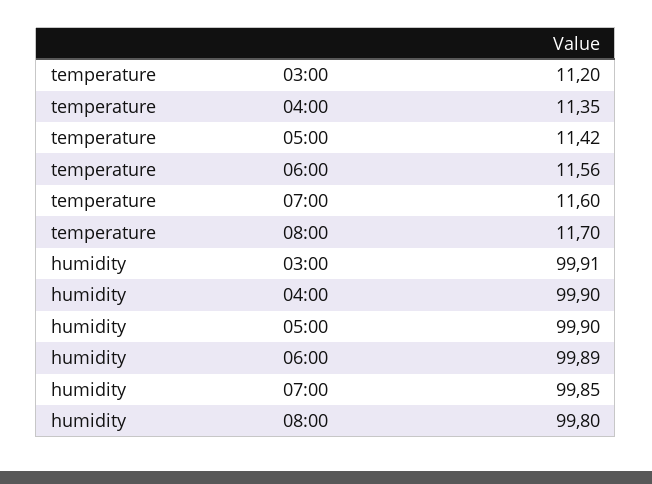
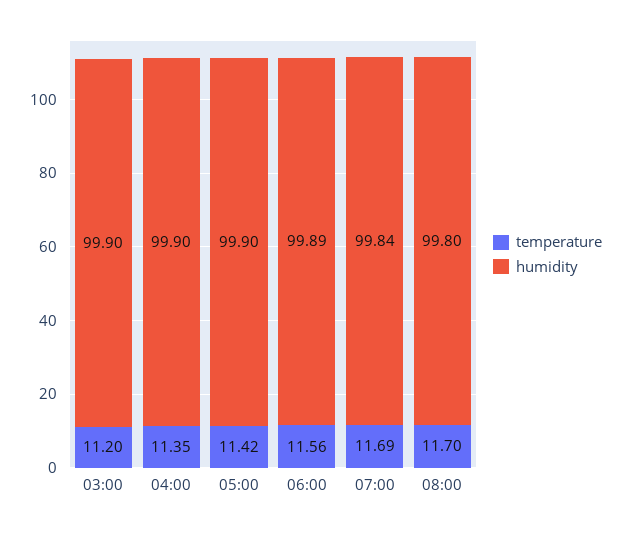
temperature, 07:00: 11.6 -> 11.69
humidity, 03:00: 99.91 -> 99.9
humidity, 07:00: 99.85 -> 99.84

